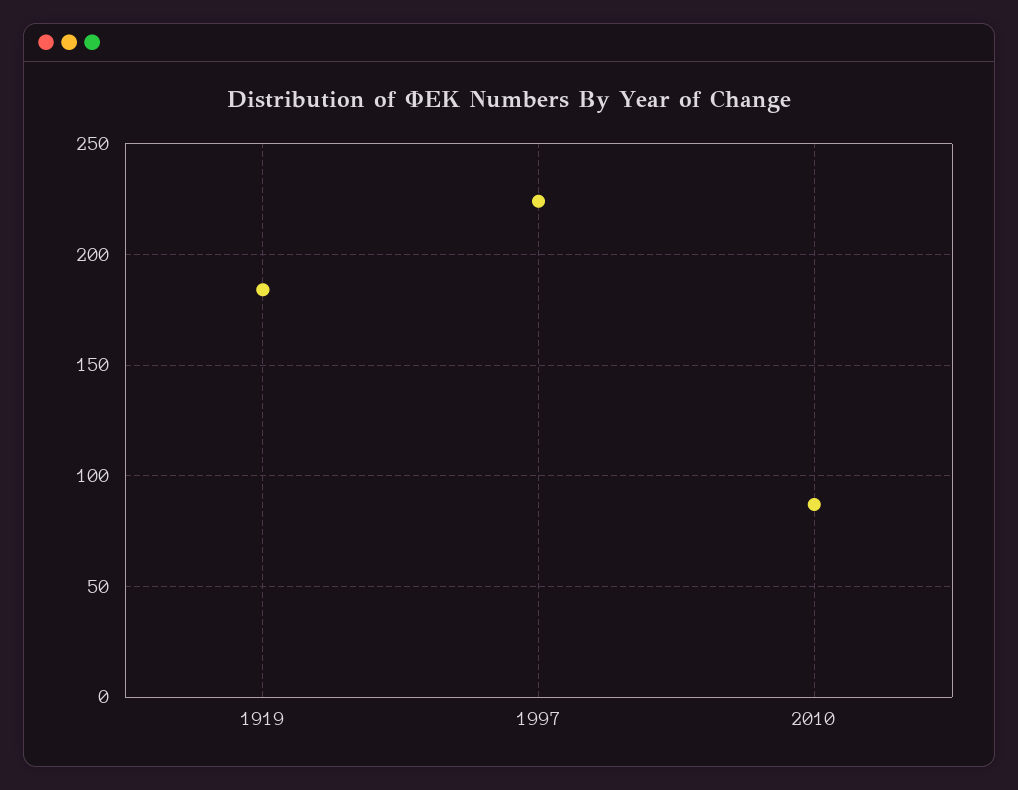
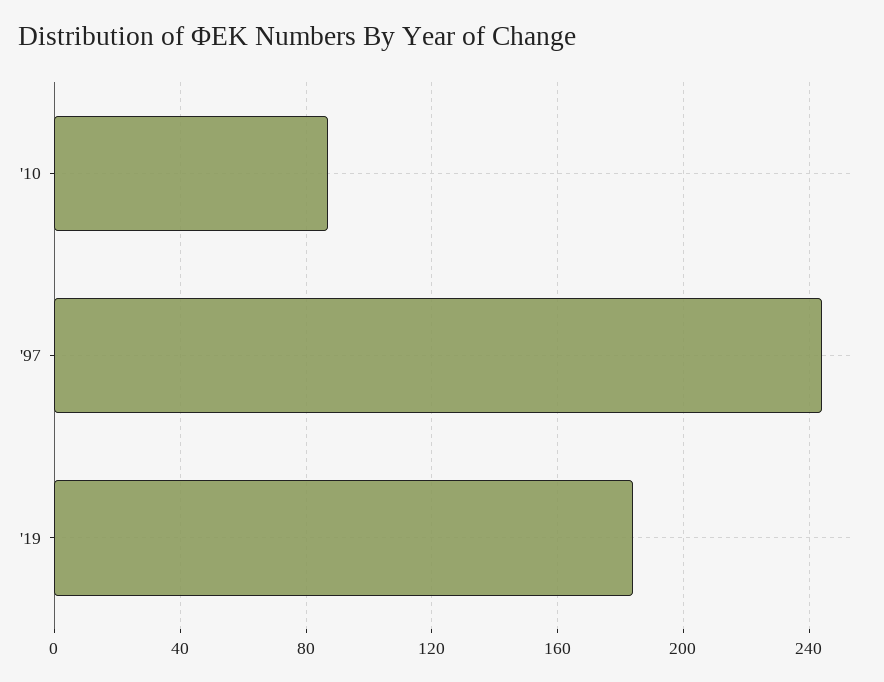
1997: 225 -> 245

